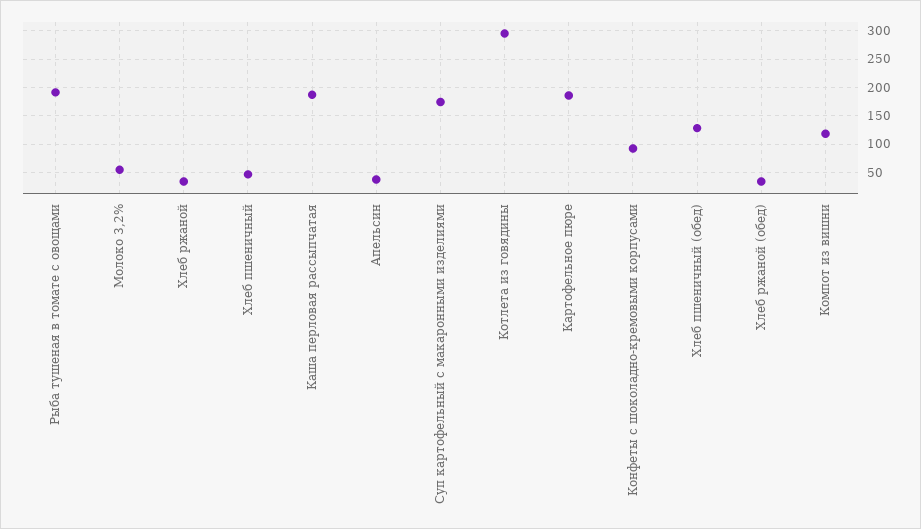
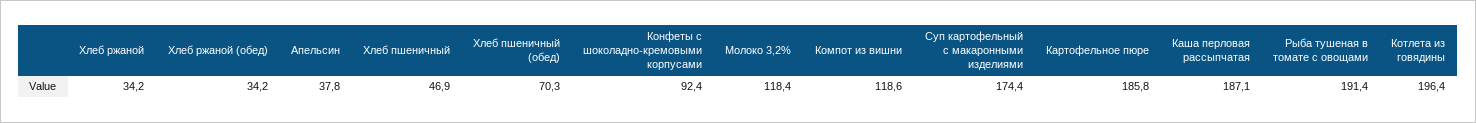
Молоко 3,2%: 50 -> 118.4
Котлета из говядины: 300 -> 196.4
Хлеб пшеничный (обед): 125 -> 70.3

